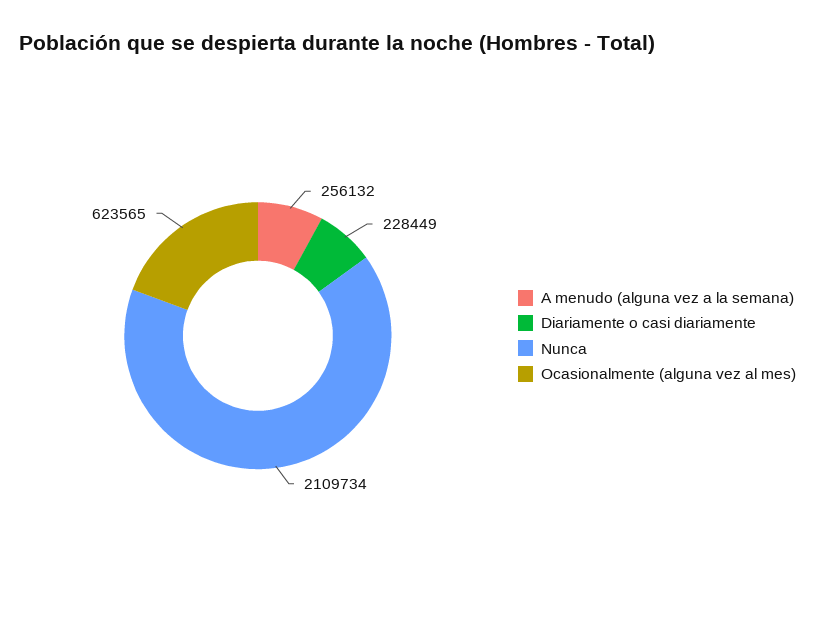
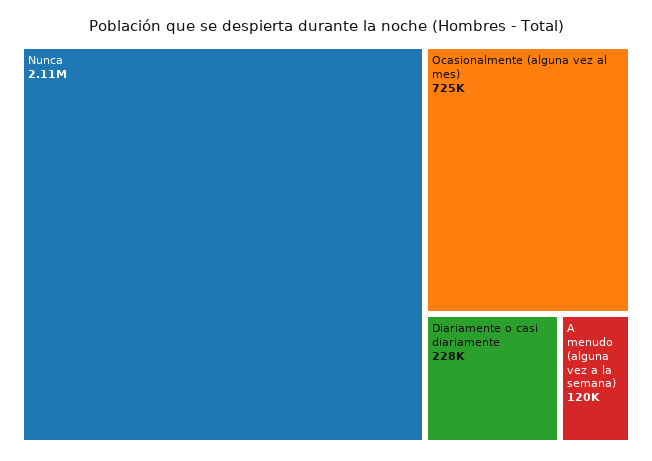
A menudo (alguna vez a la semana): 256132 -> 120000
Ocasionalmente (alguna vez al mes): 623565 -> 725000

